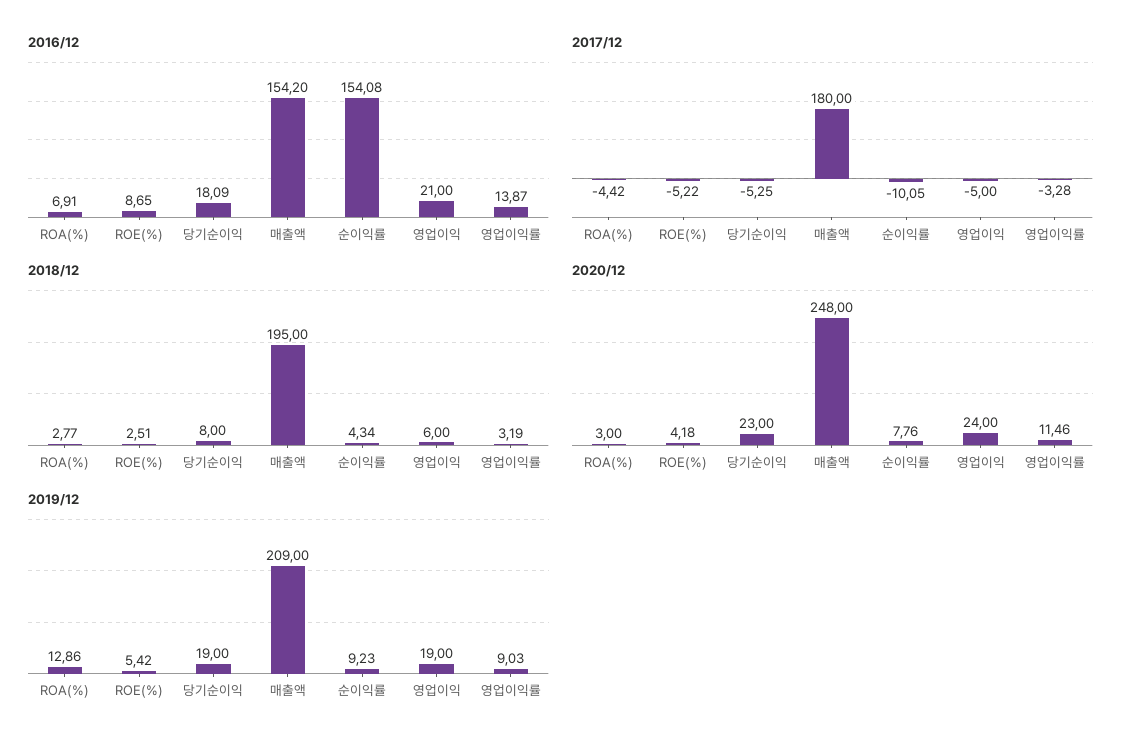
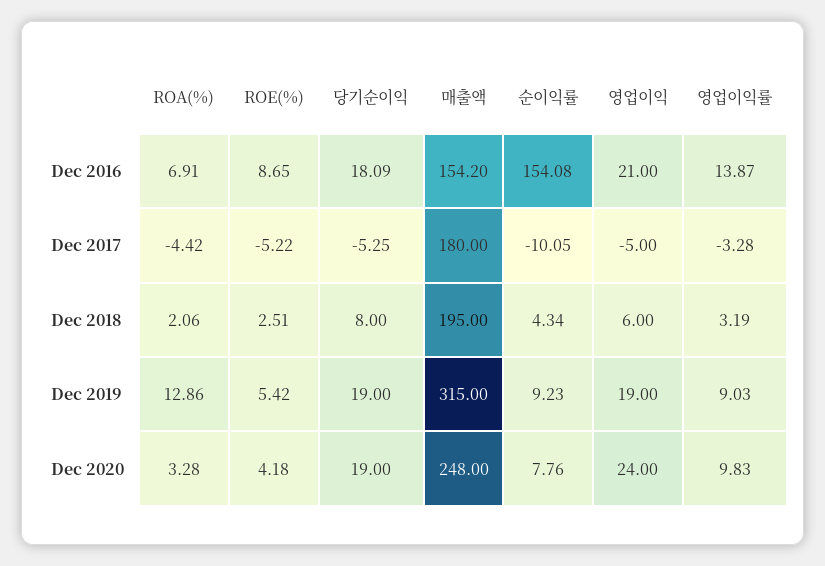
2018/12, ROA(%): 2.77 -> 2.06
2020/12, ROA(%): 3 -> 3.28
2020/12, 당기순이익: 23 -> 19
2020/12, 영업이익률: 11.46 -> 9.83
2019/12, 매출액: 209 -> 315

